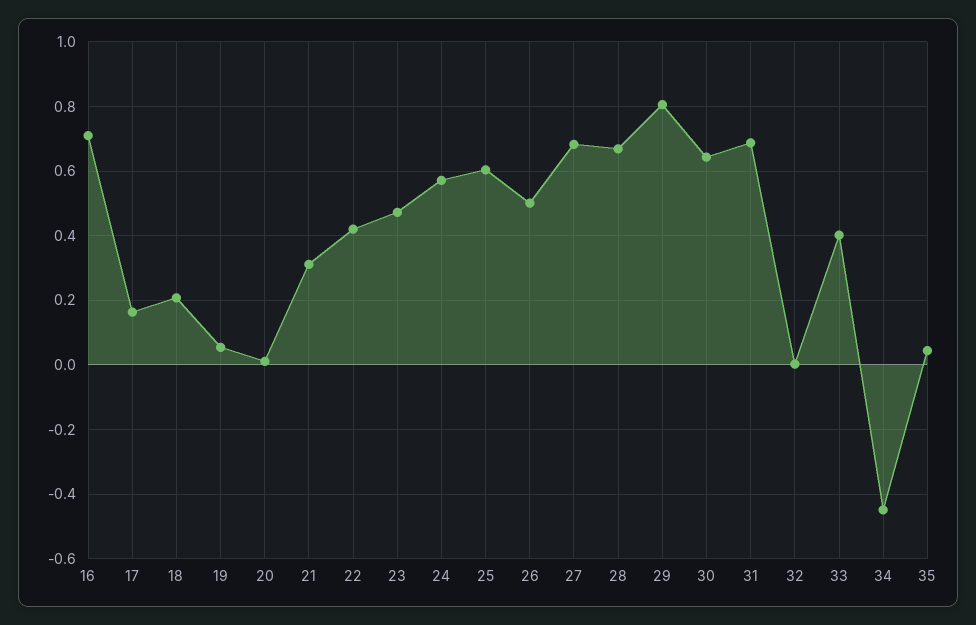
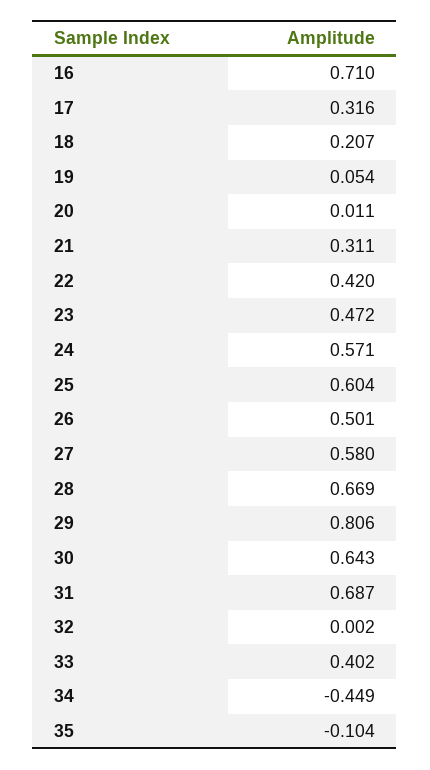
17: 0.16 -> 0.316
27: 0.68 -> 0.58
35: 0.04 -> -0.104

